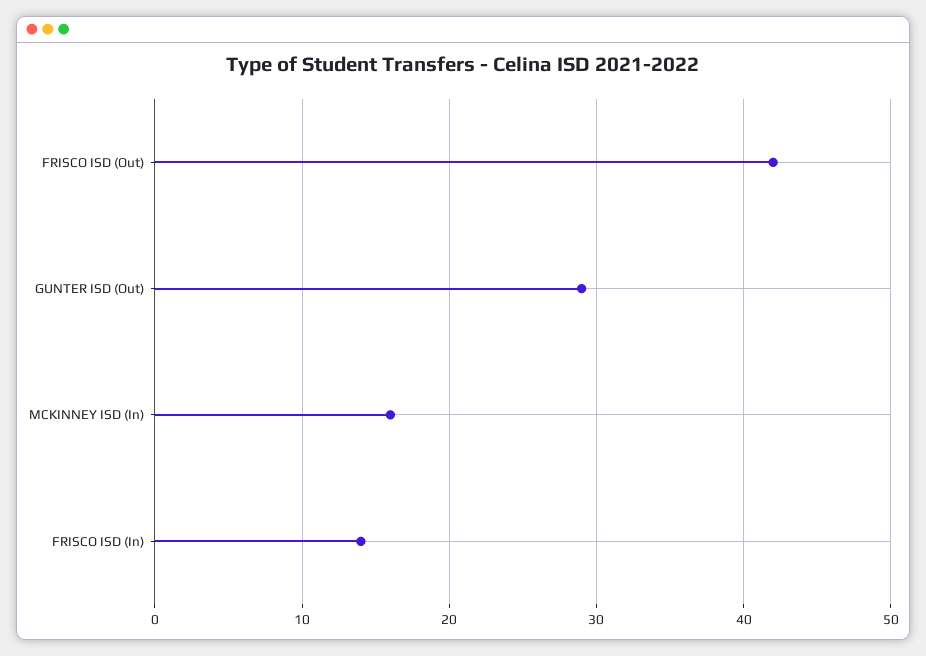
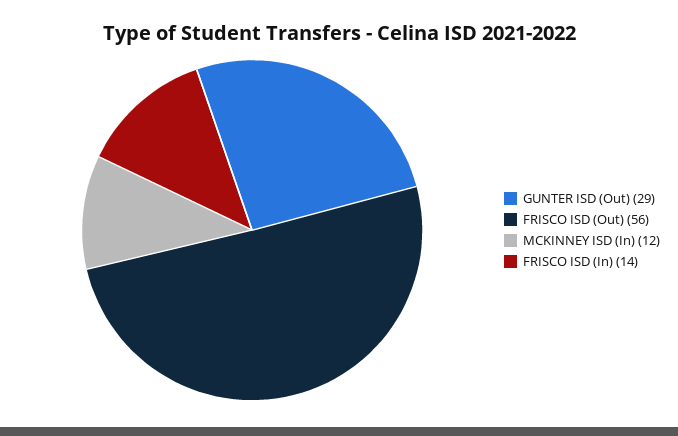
FRISCO ISD (Out): 42 -> 56
MCKINNEY ISD (In): 16 -> 12

